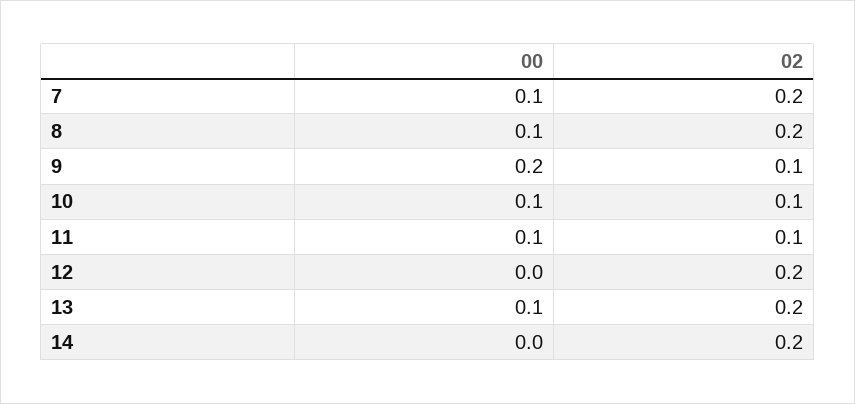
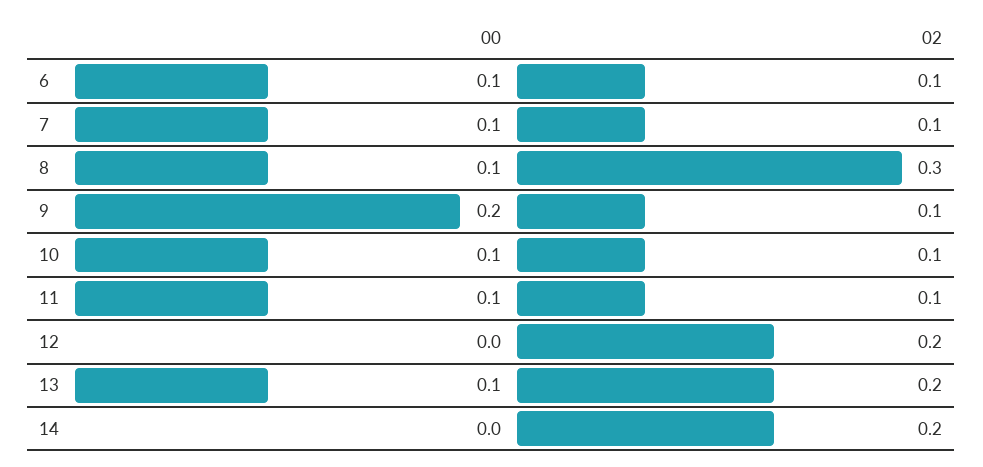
02, 7: 0.2 -> 0.1
02, 8: 0.2 -> 0.3
00, 6: none -> 0.1
02, 6: none -> 0.1

